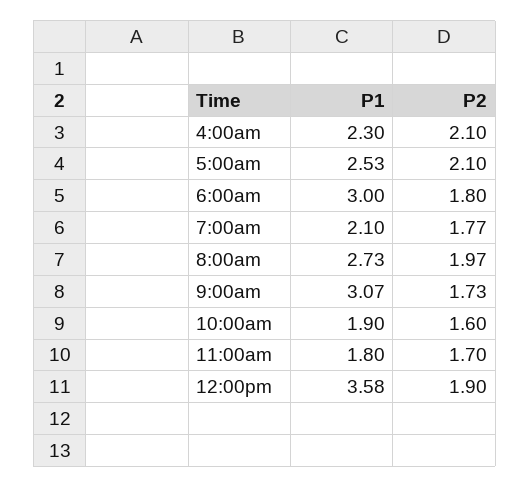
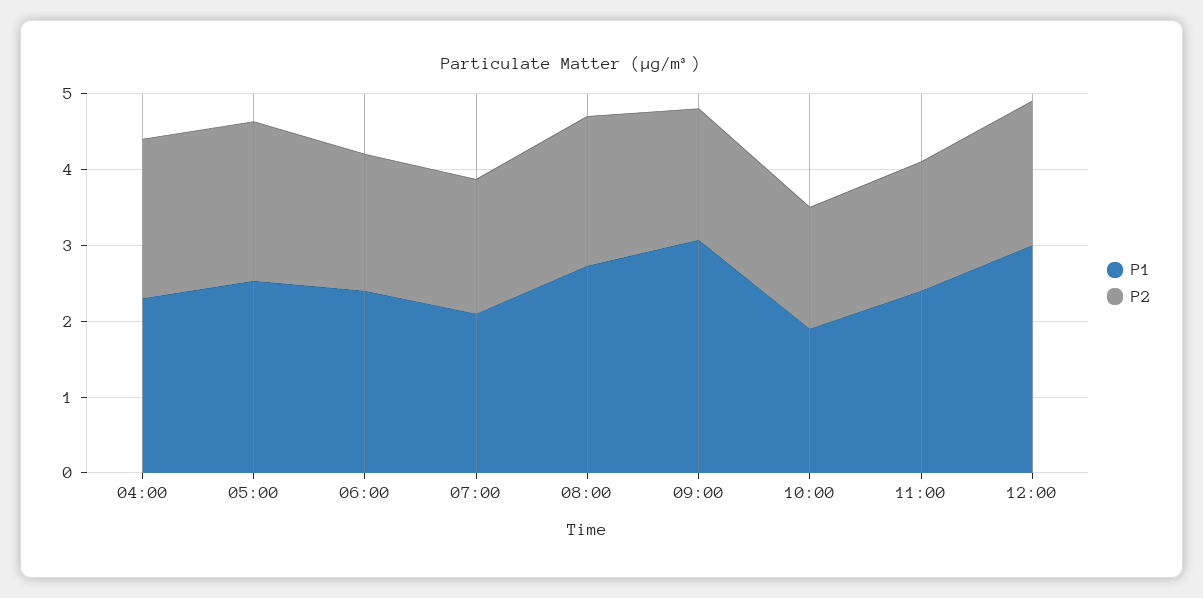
P1, 6:00am: 3 -> 2.4
P1, 11:00am: 1.8 -> 2.4
P1, 12:00pm: 3.58 -> 3

